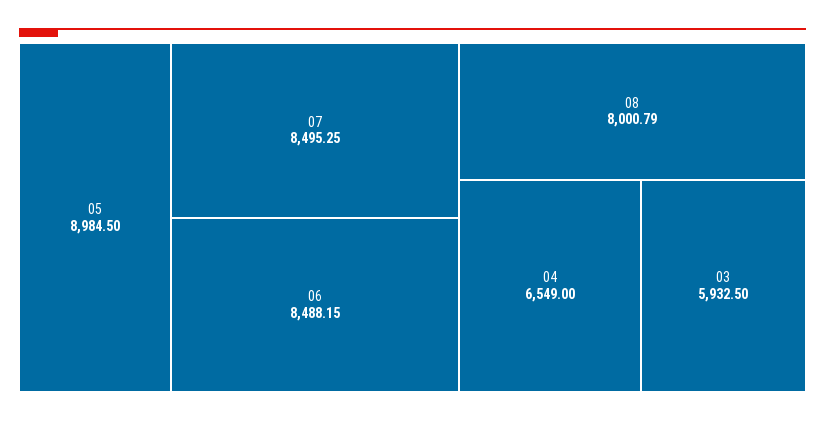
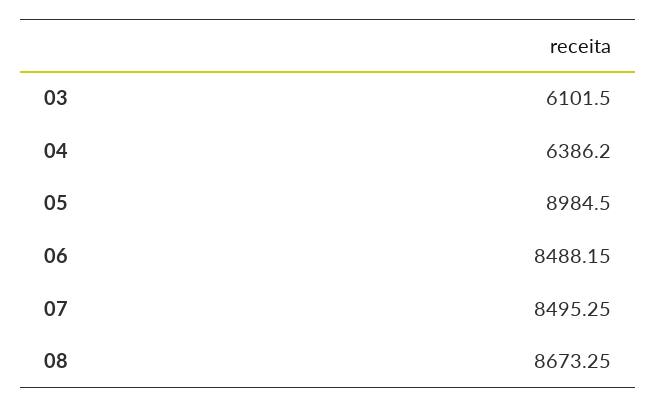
08: 8000.79 -> 8673.25
04: 6549 -> 6386.2
03: 5932.5 -> 6101.5

